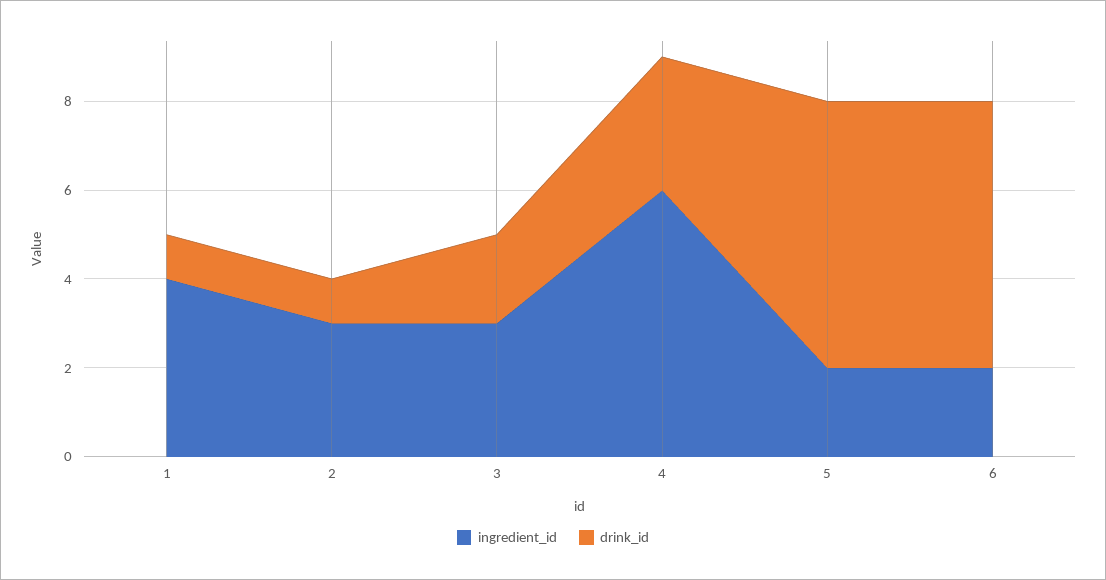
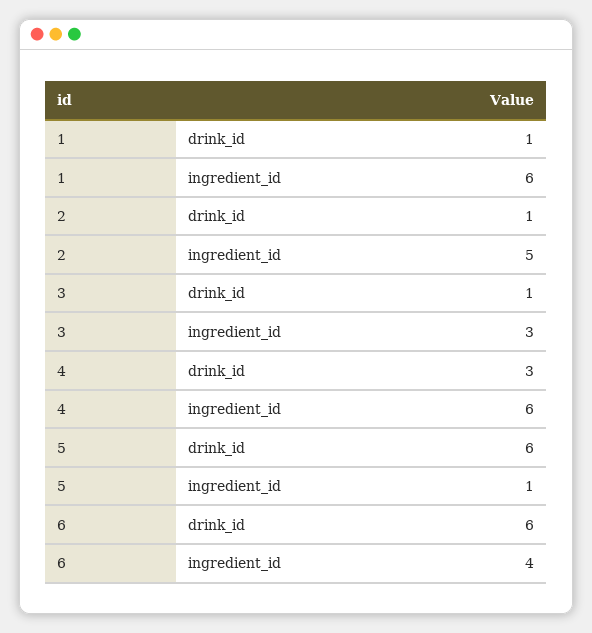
ingredient_id, 1: 4 -> 6
ingredient_id, 2: 3 -> 5
drink_id, 3: 2 -> 1
ingredient_id, 5: 2 -> 1
ingredient_id, 6: 2 -> 4

